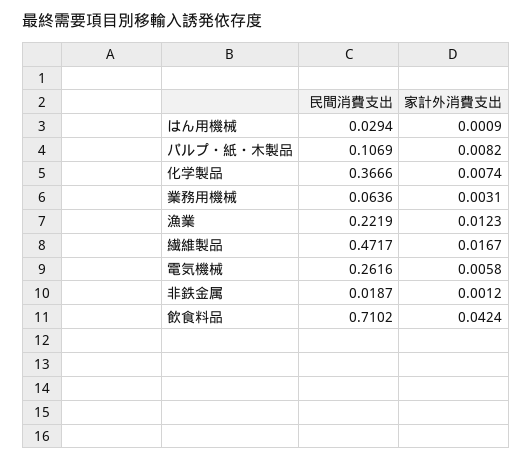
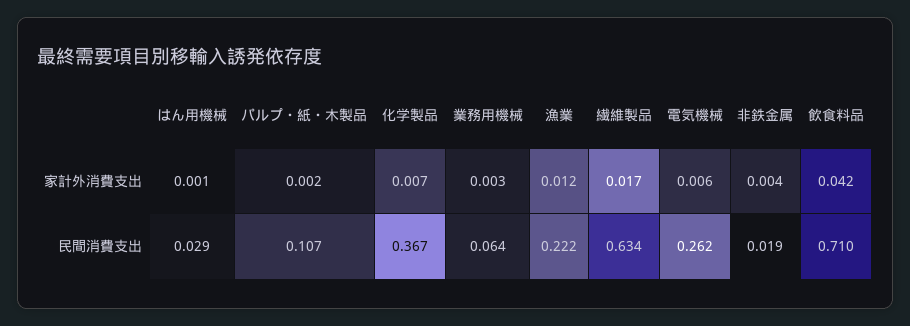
家計外消費支出, パルプ・紙・木製品: 0.0082 -> 0.002
民間消費支出, 繊維製品: 0.4717 -> 0.634
家計外消費支出, 非鉄金属: 0.0012 -> 0.004

